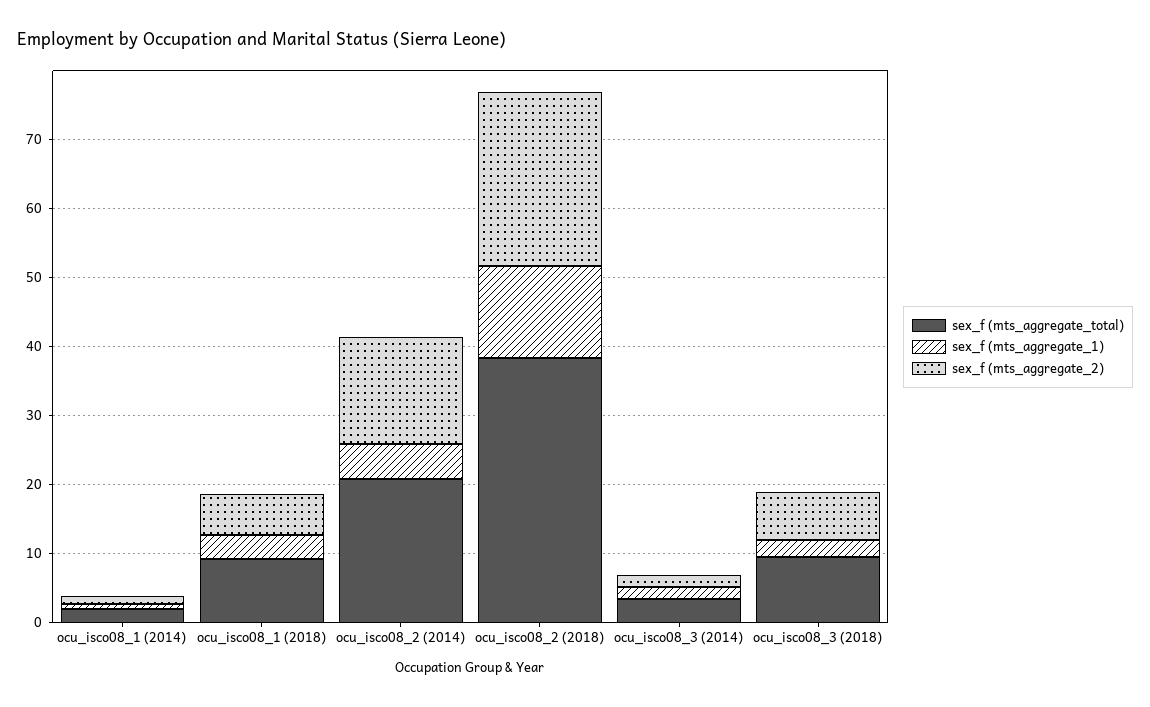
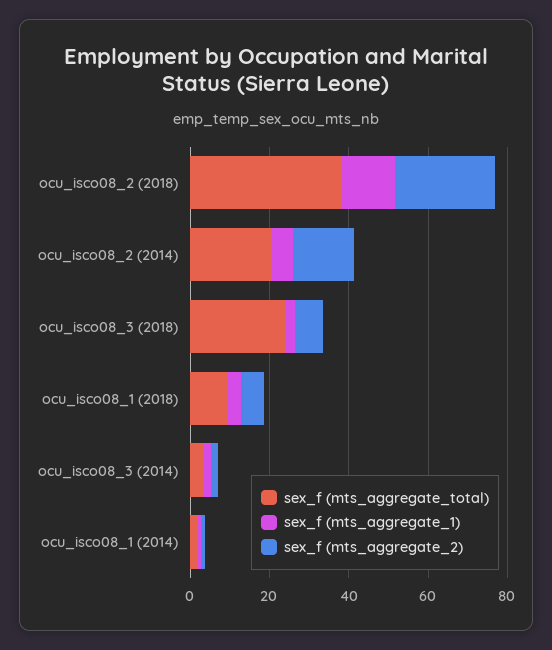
sex_f (mts_aggregate_total), ocu_isco08_3 (2018): 10 -> 25

